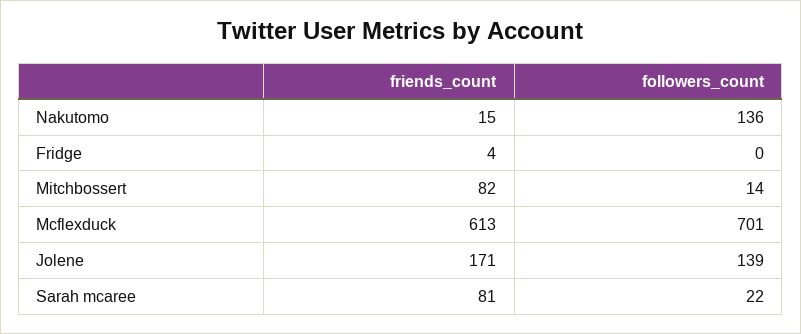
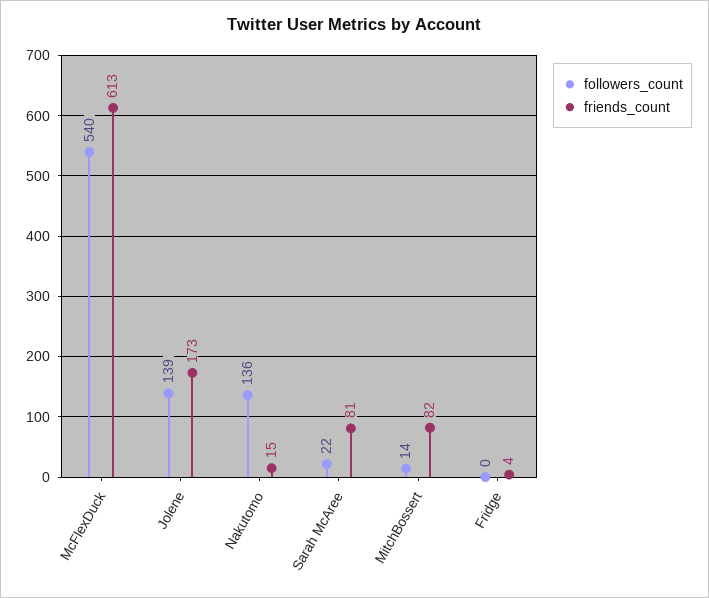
followers_count, Mcflexduck: 701 -> 540
friends_count, Jolene: 171 -> 173

